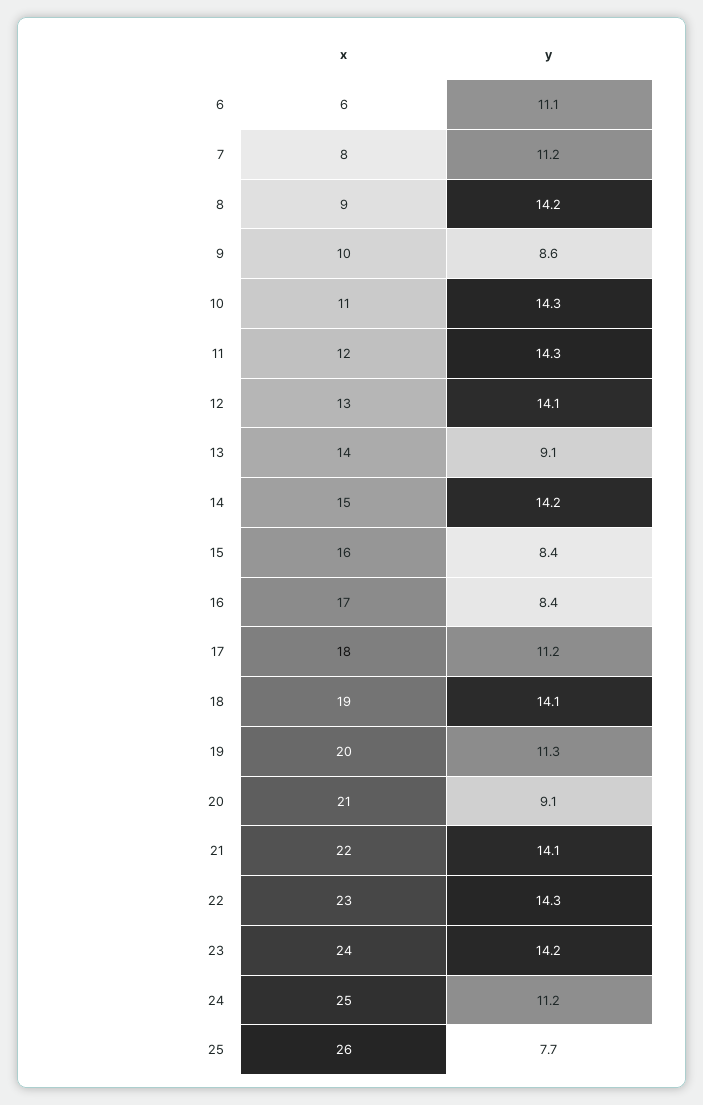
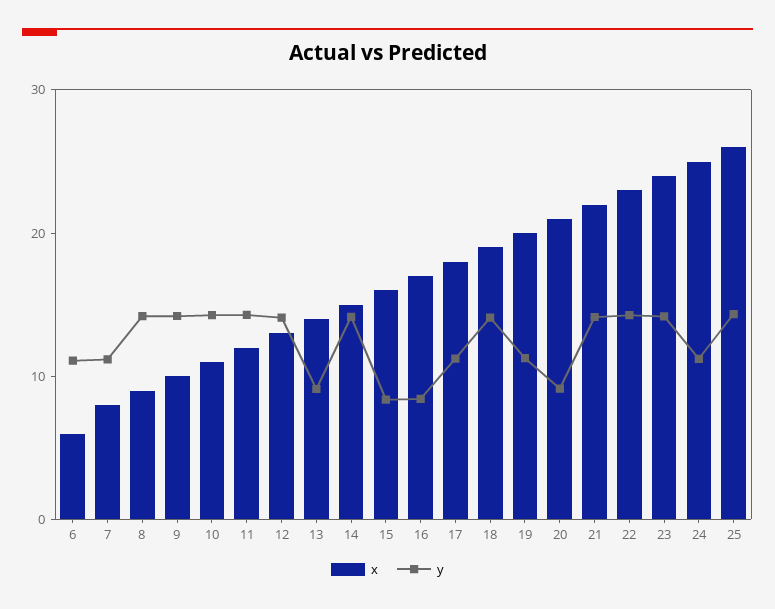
y, 9: 8.6 -> 14
y, 25: 7.7 -> 14

